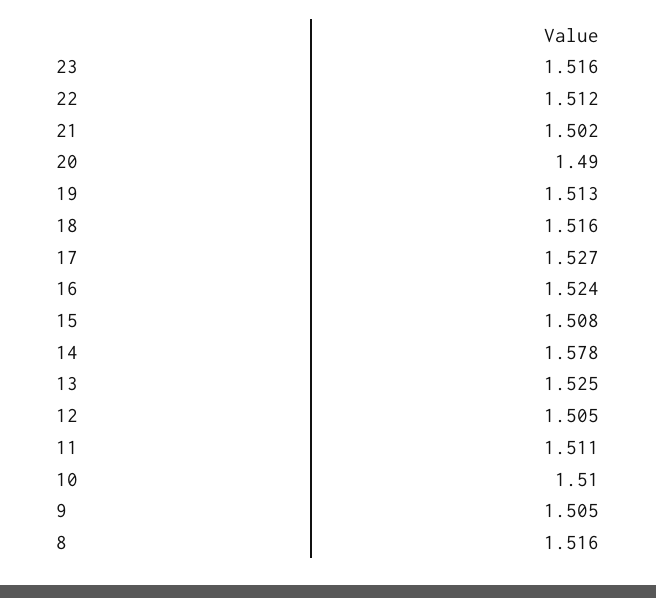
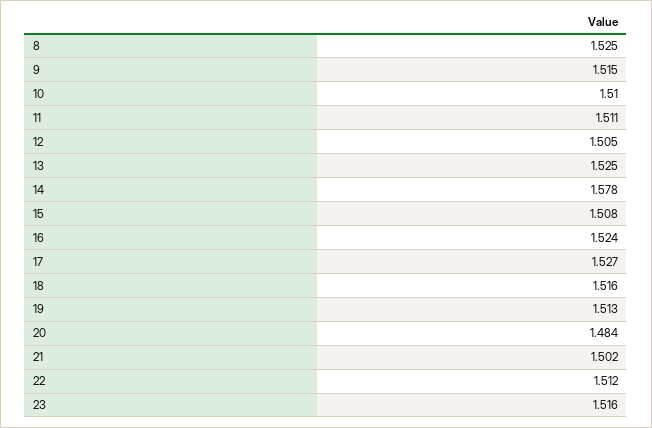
20: 1.49 -> 1.484
9: 1.505 -> 1.515
8: 1.516 -> 1.525

